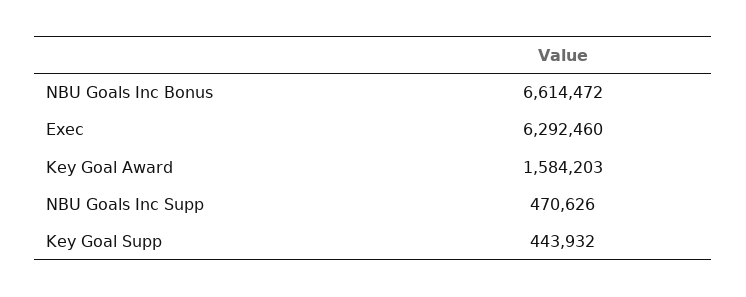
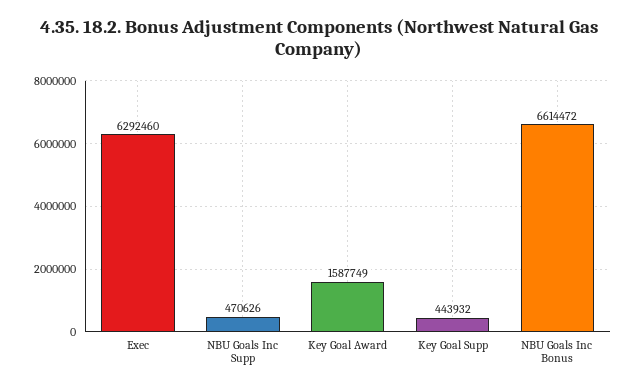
Key Goal Award: 1584203 -> 1587749

